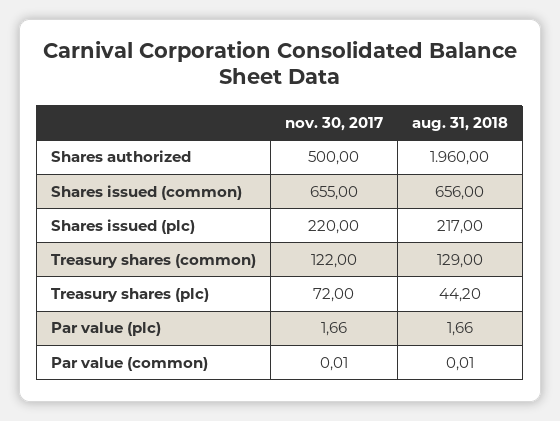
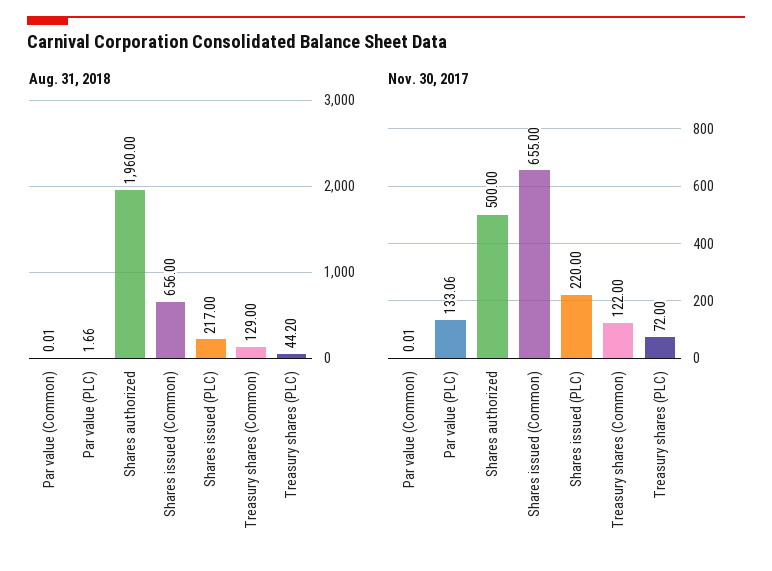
nov. 30, 2017, Par value (plc): 1.66 -> 133.06

